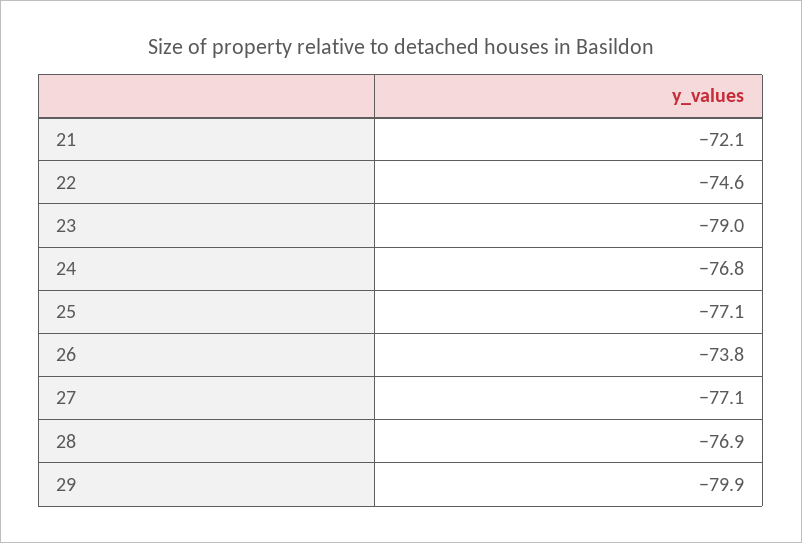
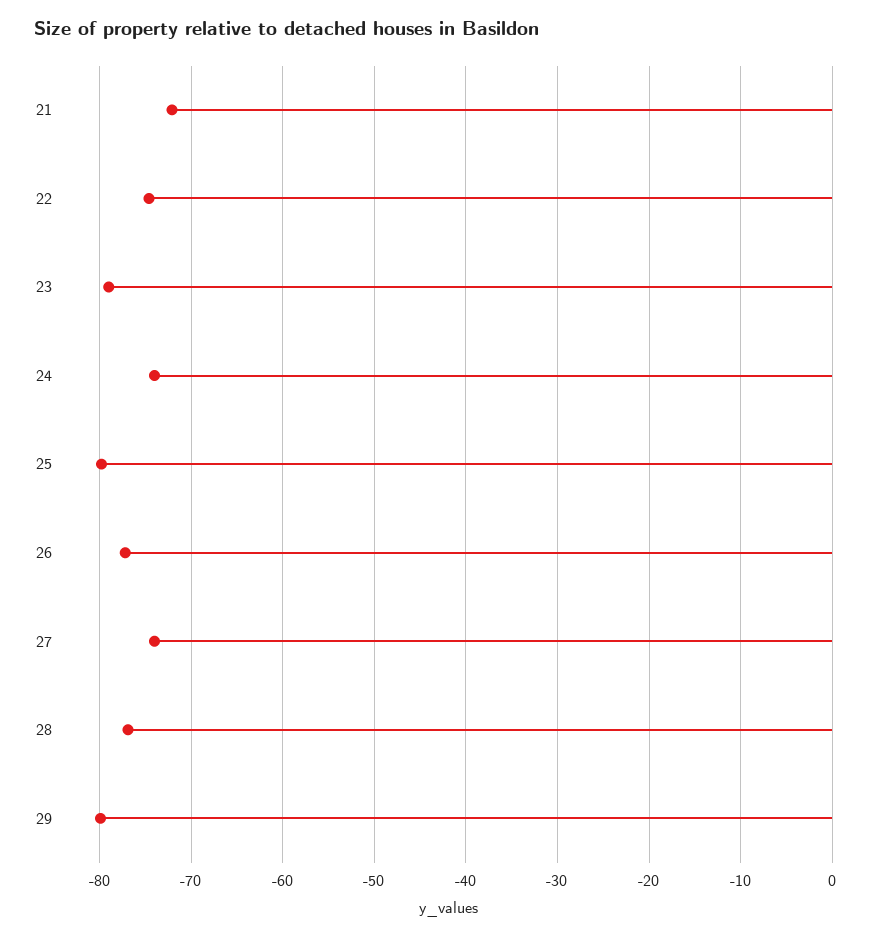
24: -76.8 -> -74
25: -77.1 -> -80
26: -73.8 -> -77
27: -77.1 -> -74

